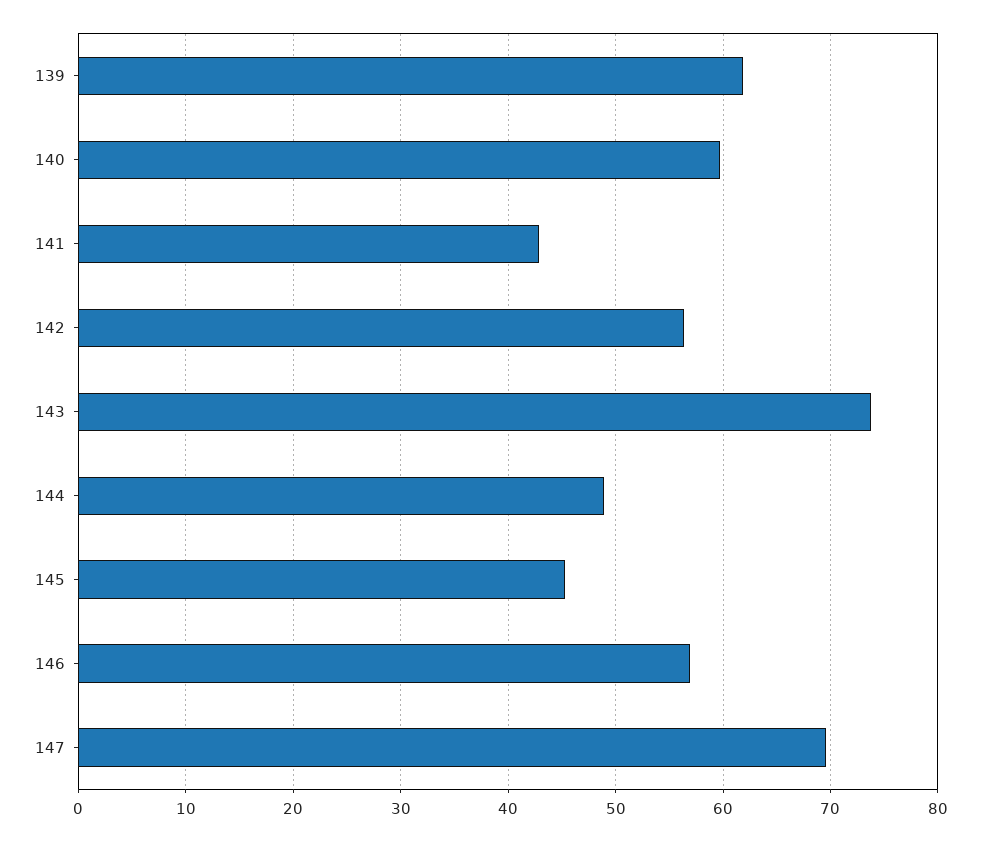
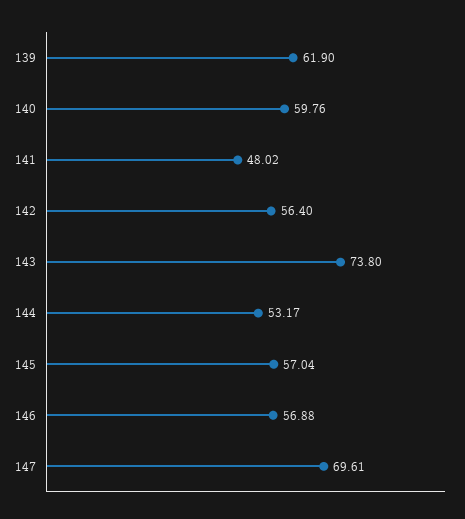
141: 43 -> 48.02
144: 49 -> 53.17
145: 45 -> 57.04

